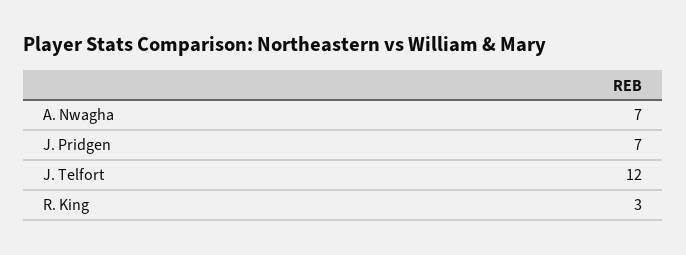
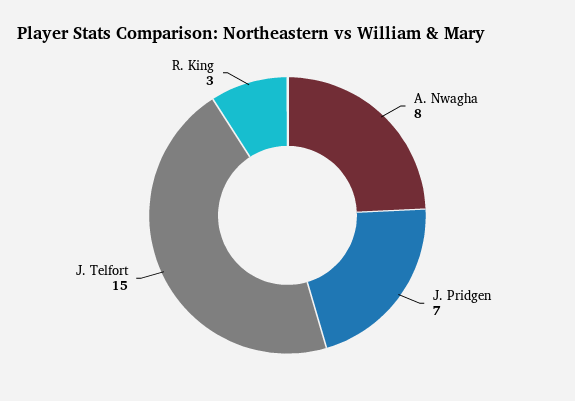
A. Nwagha: 7 -> 8
J. Telfort: 12 -> 15

